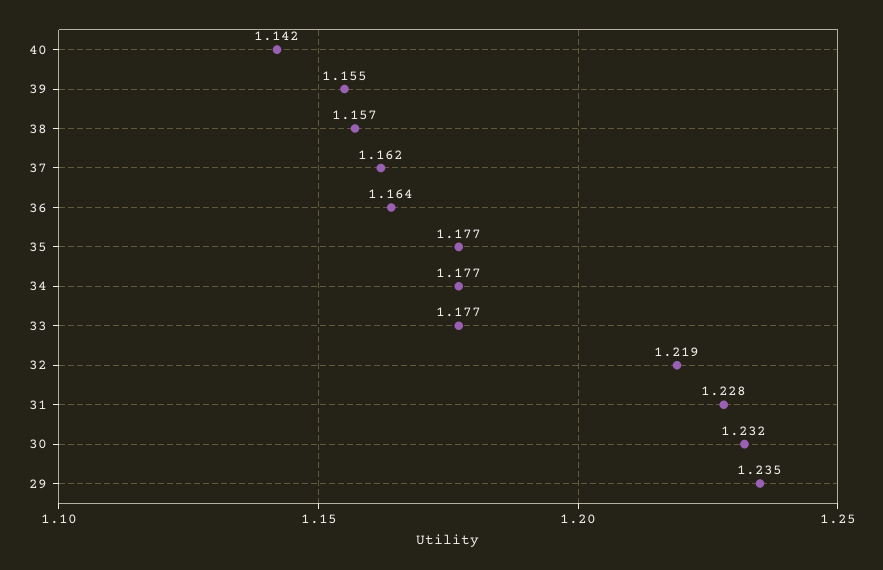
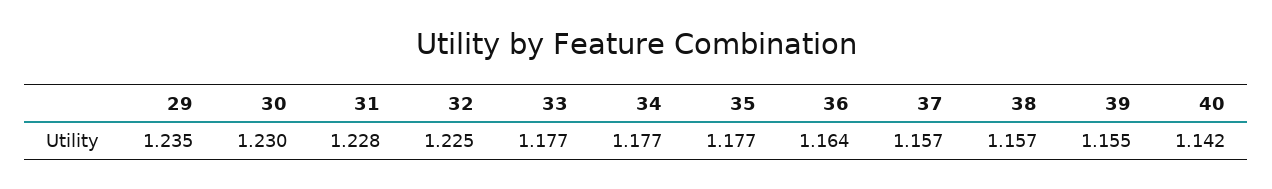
37: 1.162 -> 1.157
32: 1.219 -> 1.225
30: 1.232 -> 1.23

